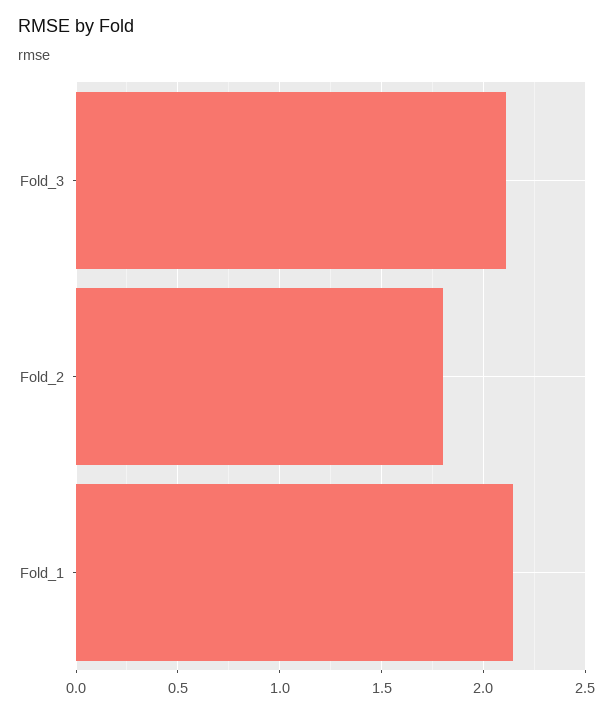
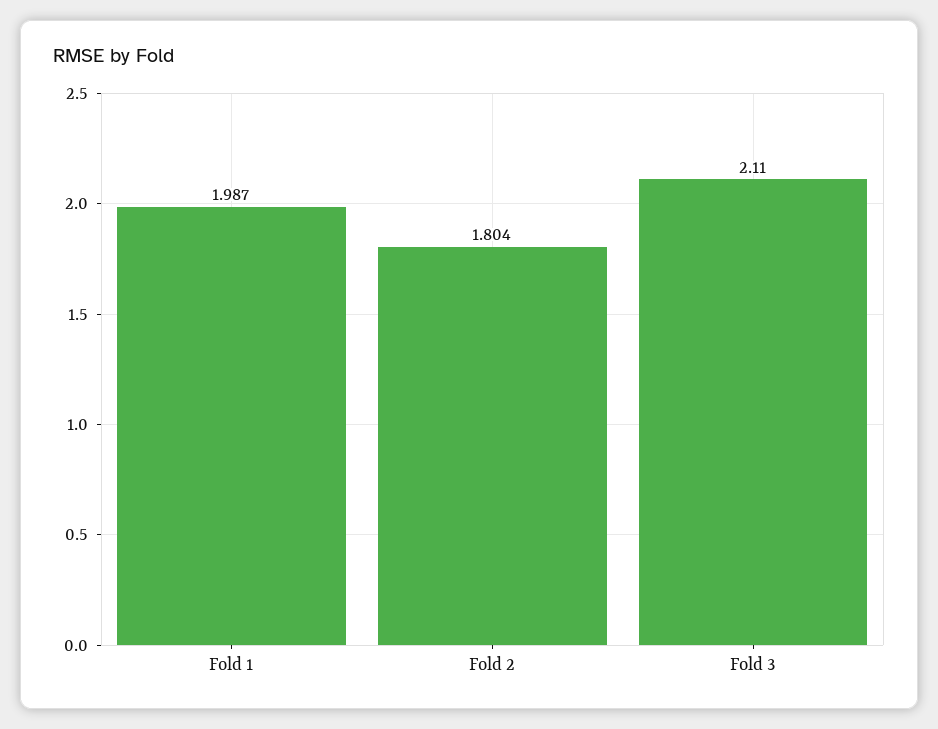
Fold_1: 2.15 -> 1.987

